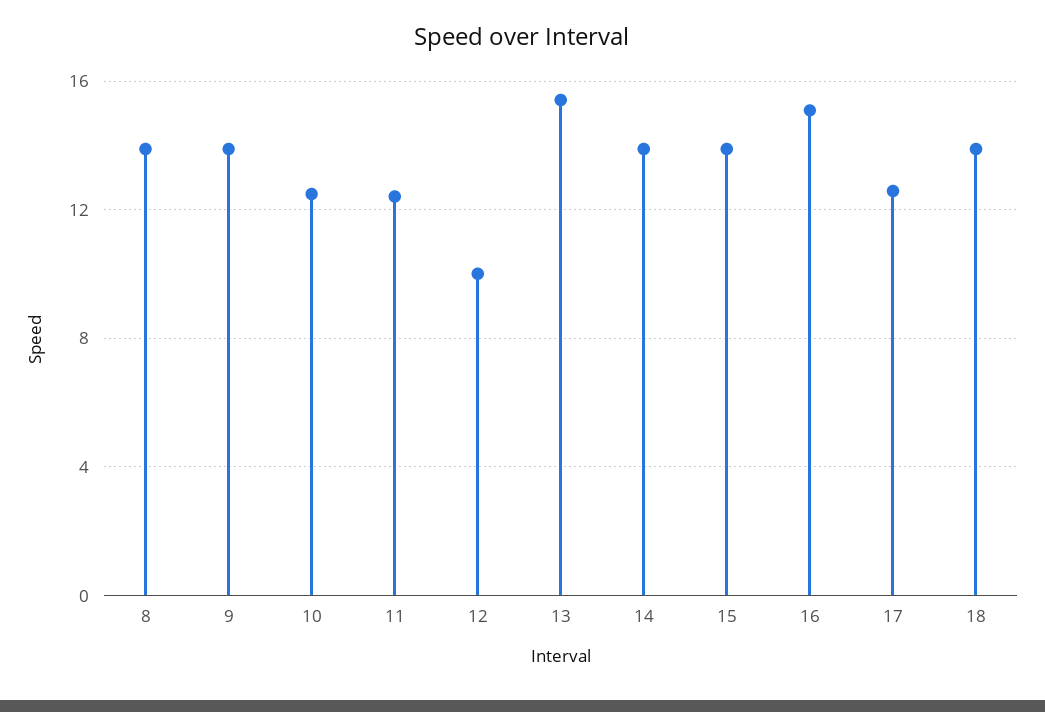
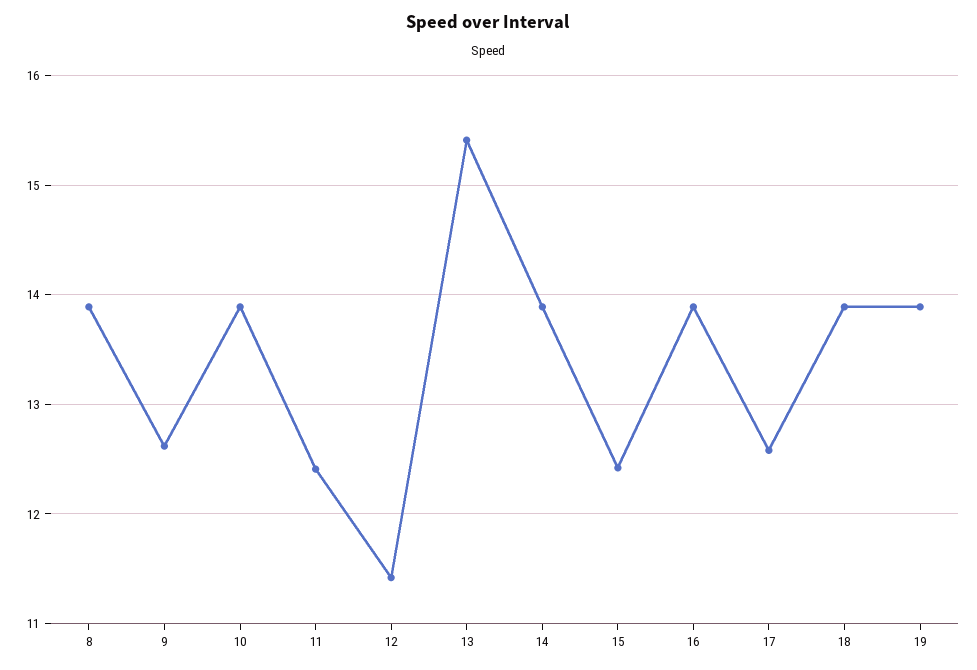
9: 14 -> 12.6
10: 12.5 -> 13.9
12: 10 -> 11.4
15: 14 -> 12.4
16: 15 -> 13.9
19: none -> 13.9

